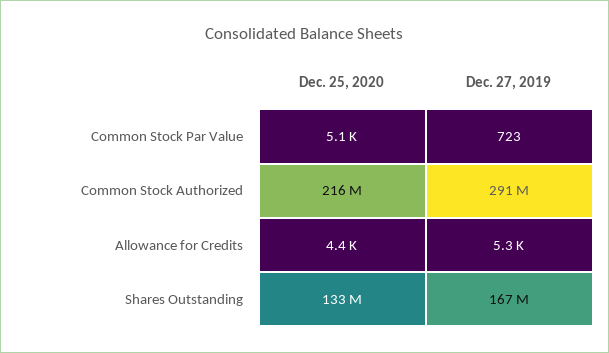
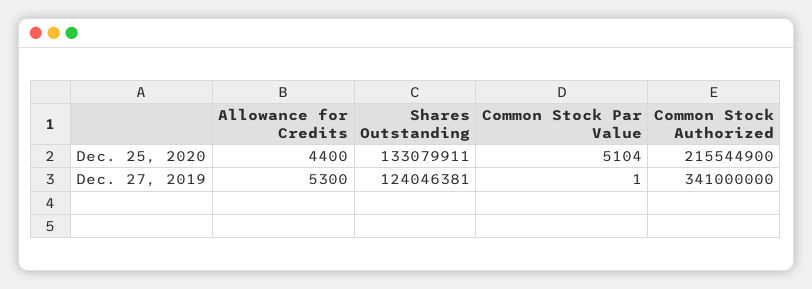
Dec. 27, 2019, Common Stock Par Value: 723 -> 1
Dec. 27, 2019, Common Stock Authorized: 291000000 -> 341000000
Dec. 27, 2019, Shares Outstanding: 167000000 -> 124046381

